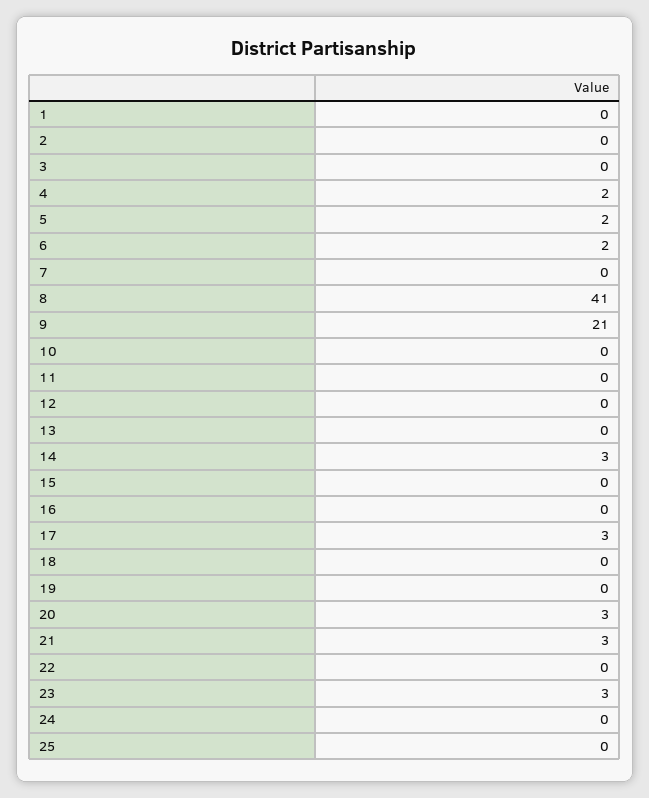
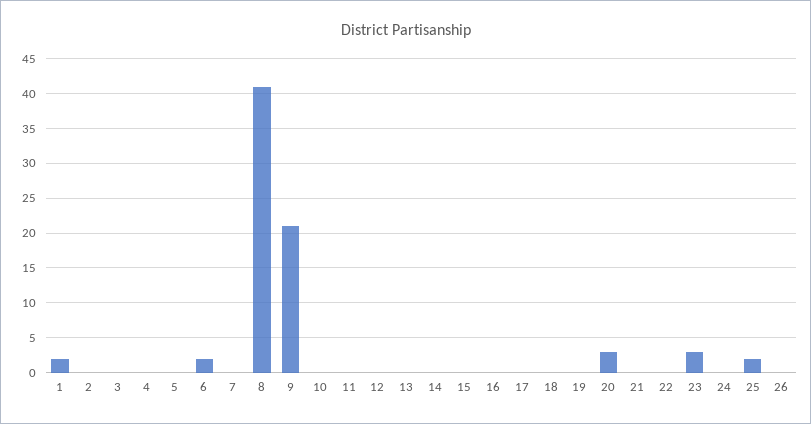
1: 0 -> 2
4: 2 -> 0
5: 2 -> 0
14: 3 -> 0
17: 3 -> 0
21: 3 -> 0
25: 0 -> 2
26: none -> 0

